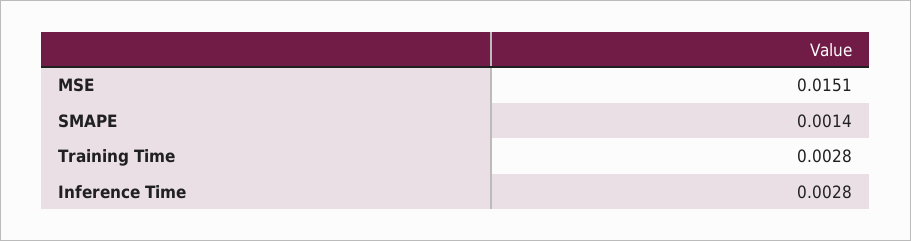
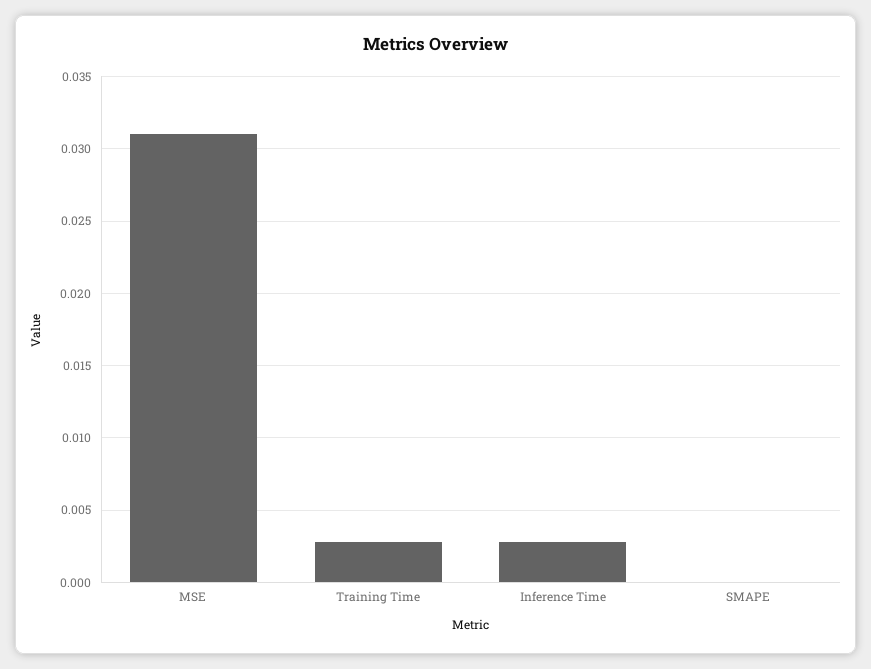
MSE: 0.0151 -> 0.031
SMAPE: 0.0014 -> 0

